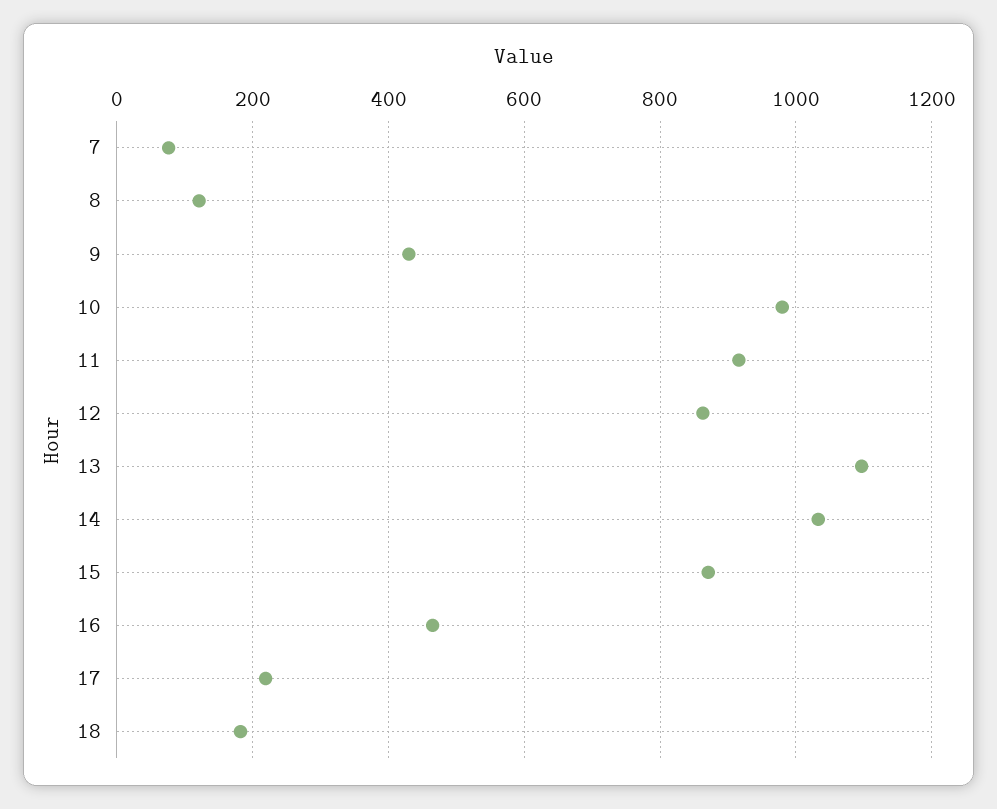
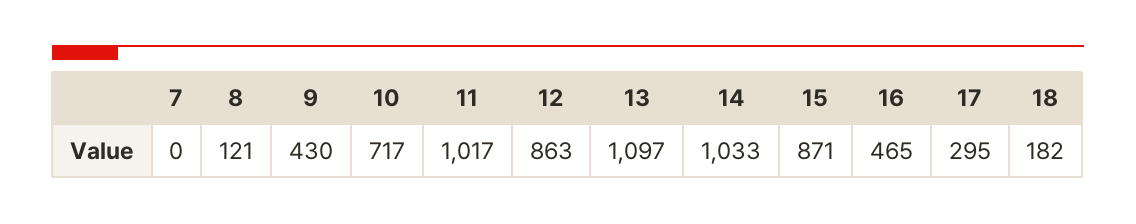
7: 80 -> 0
10: 980 -> 717
11: 920 -> 1017
17: 220 -> 295

